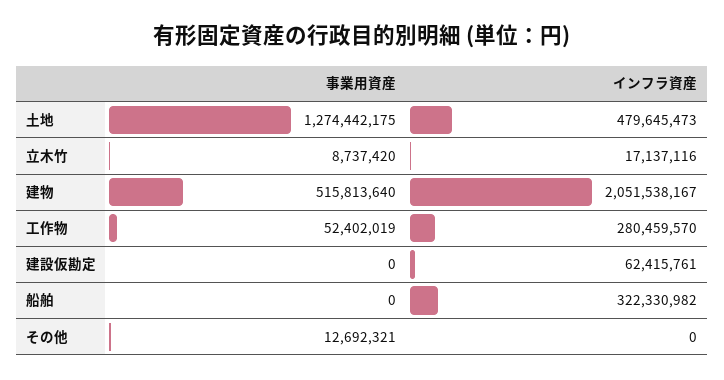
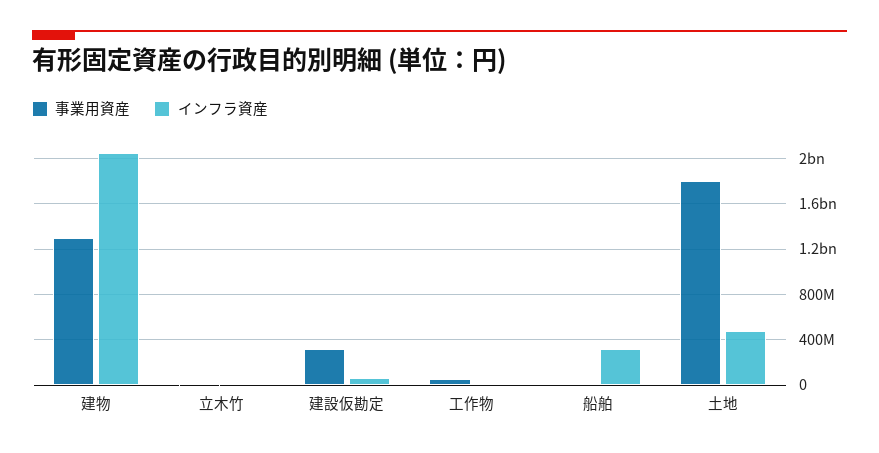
事業用資産, 土地: 1274442175 -> 1800000000
事業用資産, 建物: 515813640 -> 1300000000
インフラ資産, 工作物: 280459570 -> 0
事業用資産, 建設仮勘定: 0 -> 300000000
事業用資産, その他: 12692321 -> none
インフラ資産, その他: 0 -> none

